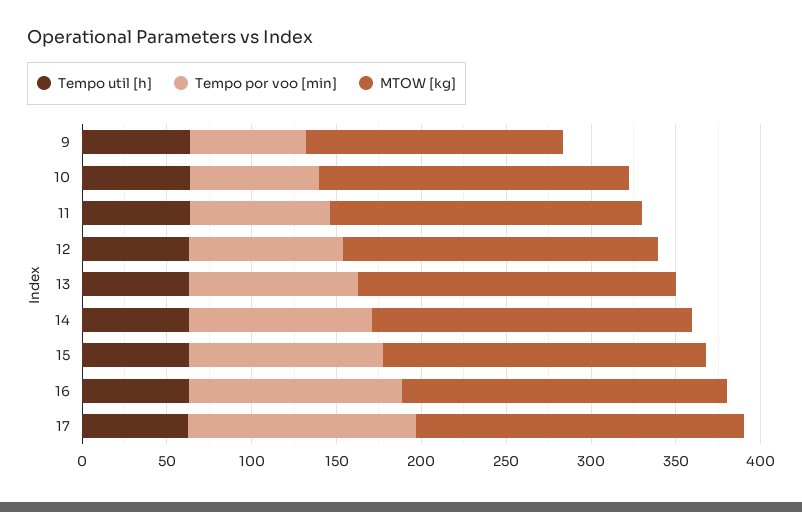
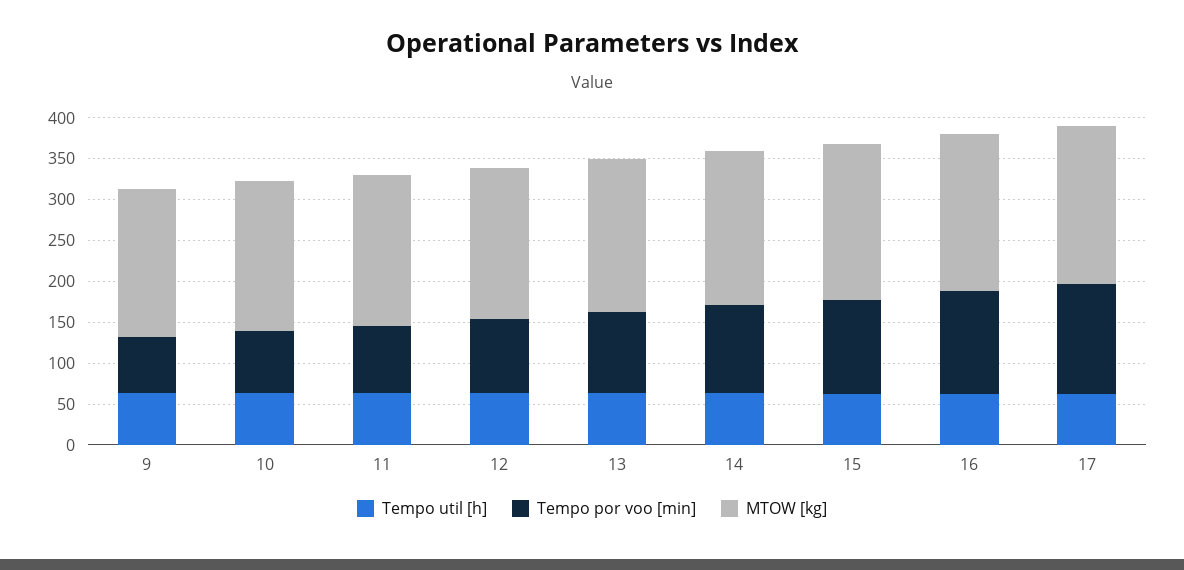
MTOW [kg], 9: 150 -> 180

